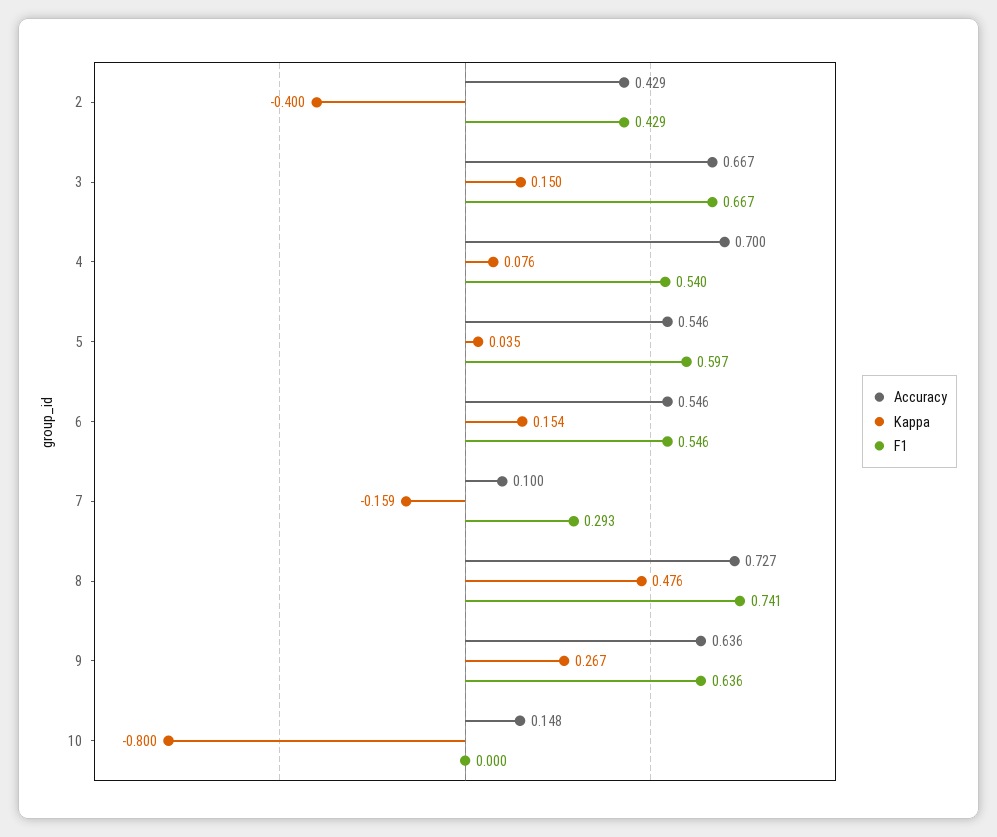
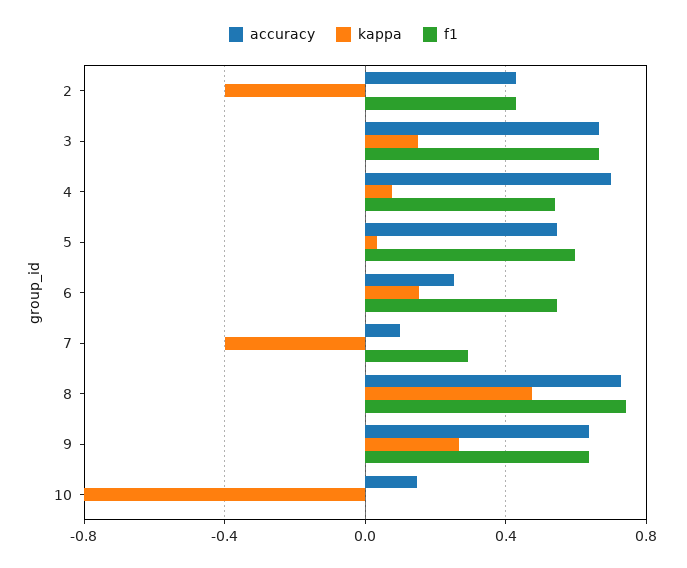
Accuracy, 6: 0.546 -> 0.25
Kappa, 7: -0.159 -> -0.4

